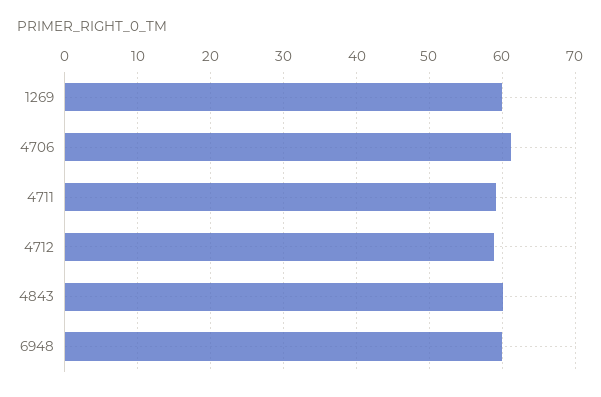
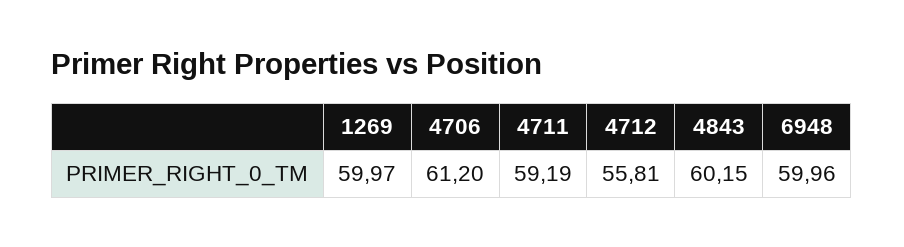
4712: 59 -> 55.81

